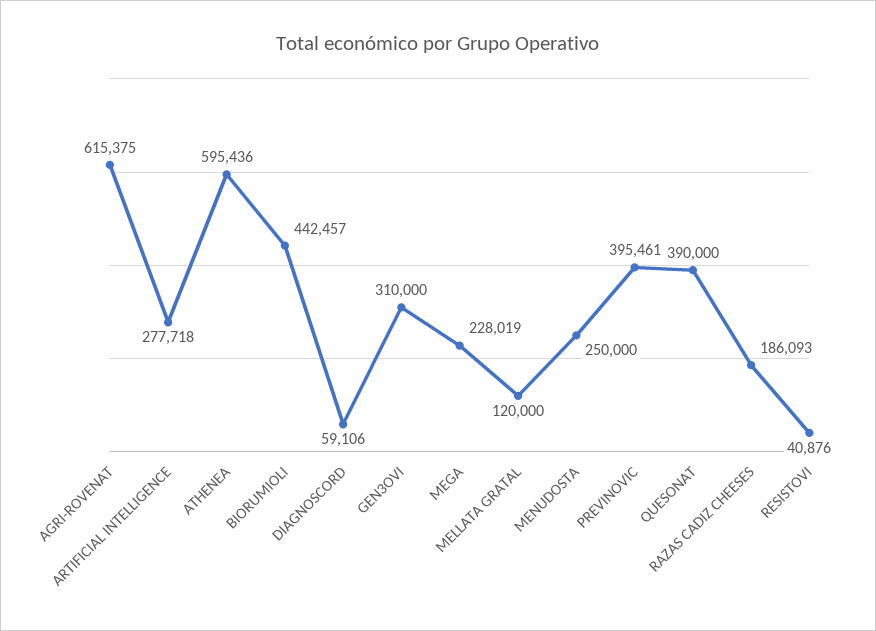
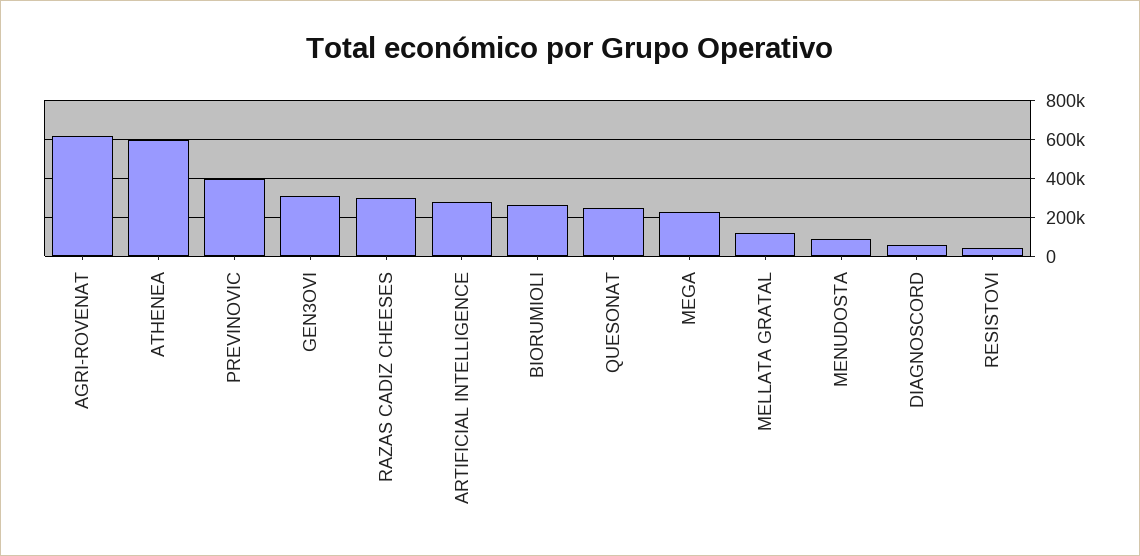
BIORUMIOLI: 442457 -> 250000
MENUDOSTA: 250000 -> 100000
QUESONAT: 390000 -> 250000
RAZAS CADIZ CHEESES: 186093 -> 300000

